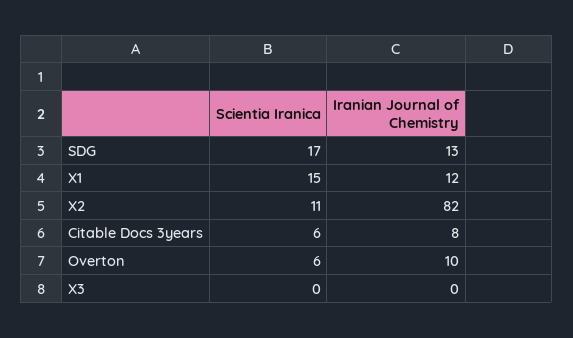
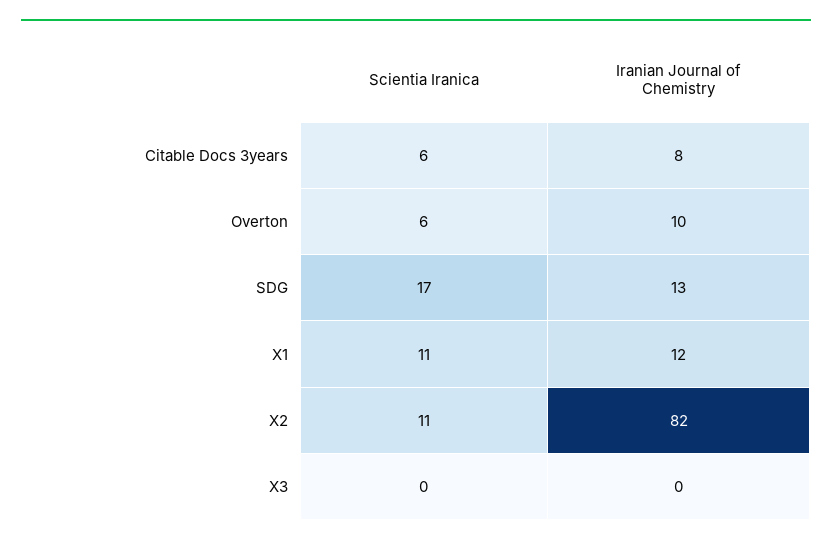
Scientia Iranica, X1: 15 -> 11

